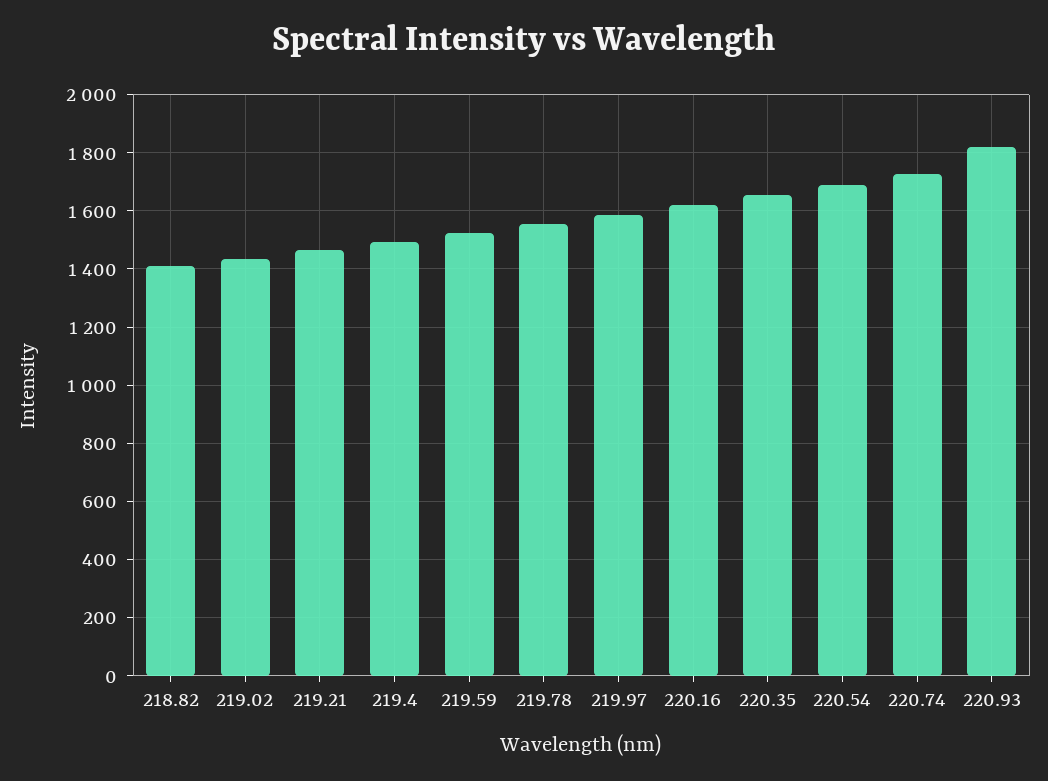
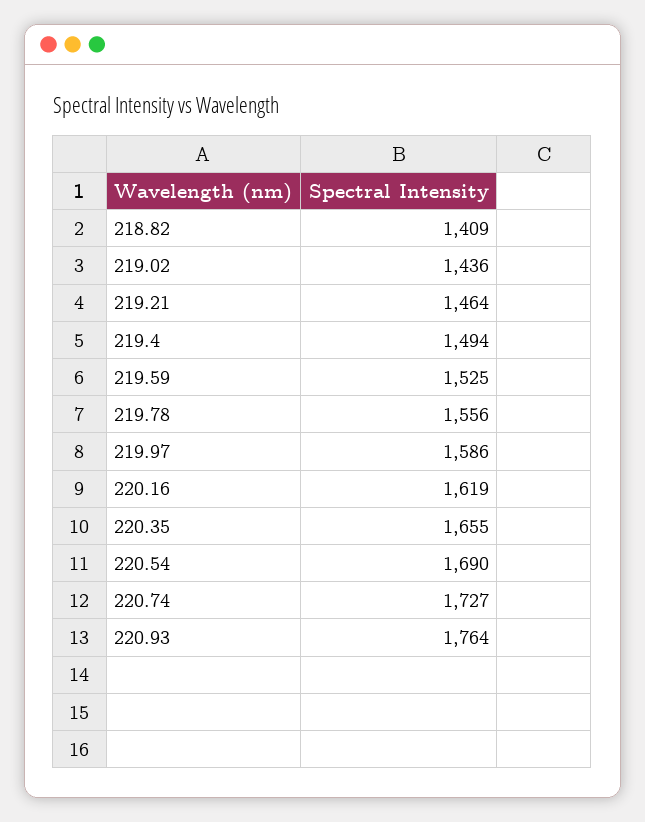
220.93: 1825 -> 1764

